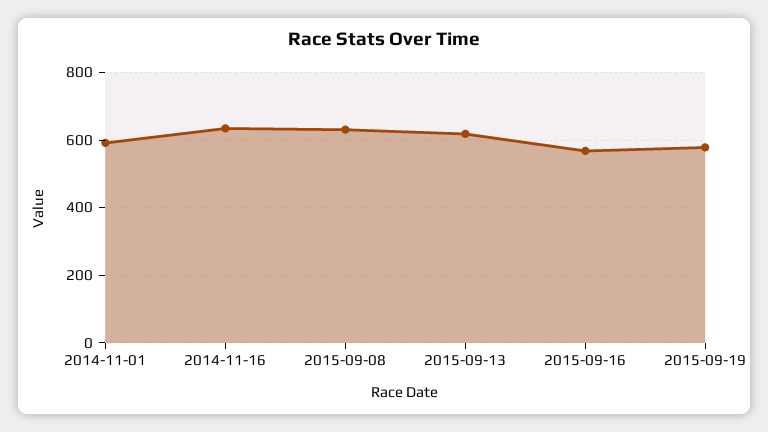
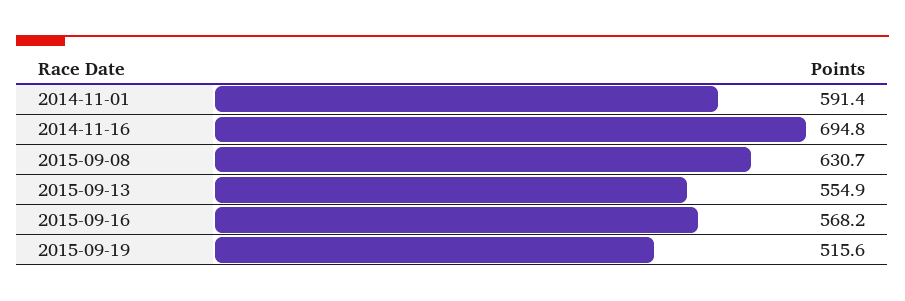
2014-11-16: 640 -> 694.8
2015-09-13: 620 -> 554.9
2015-09-19: 580 -> 515.6

